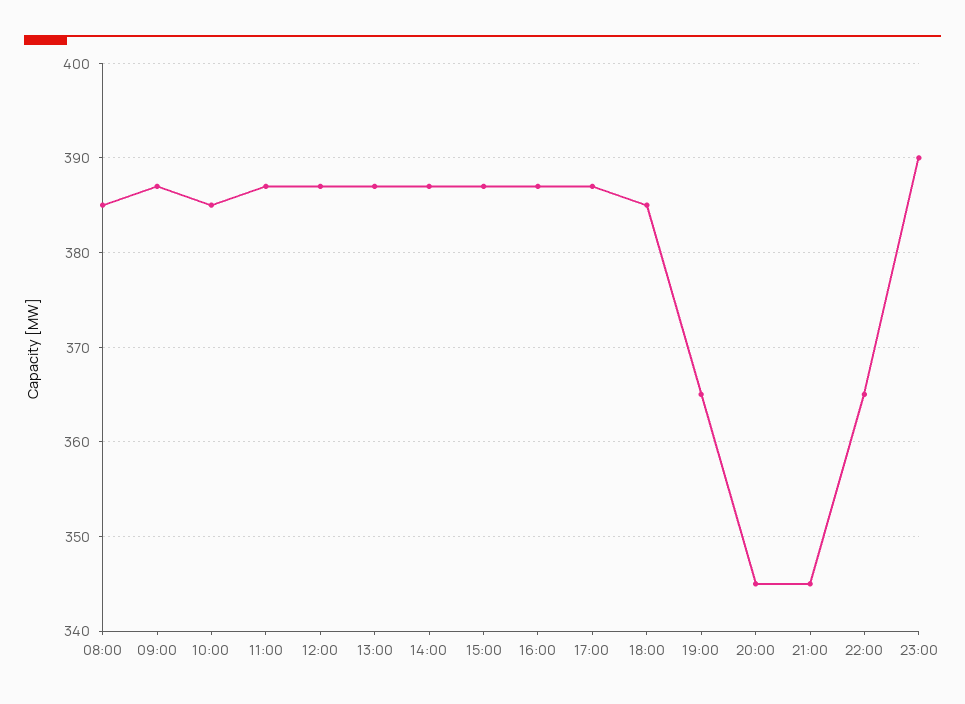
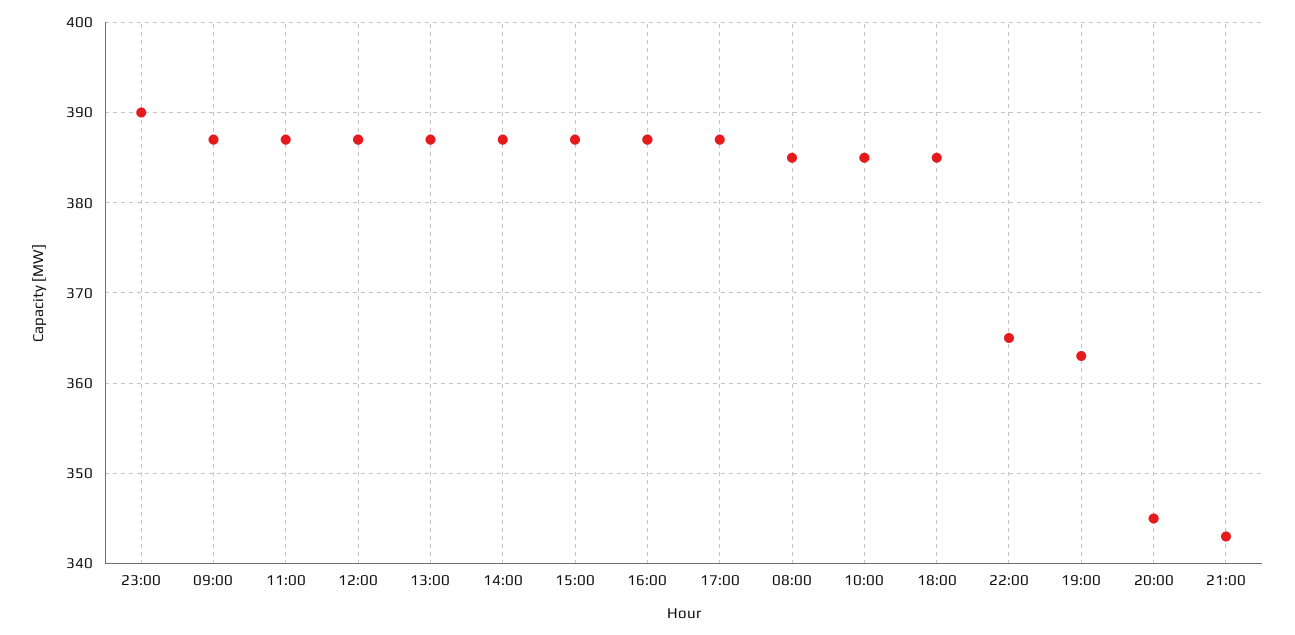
19:00: 365 -> 363
21:00: 345 -> 343

